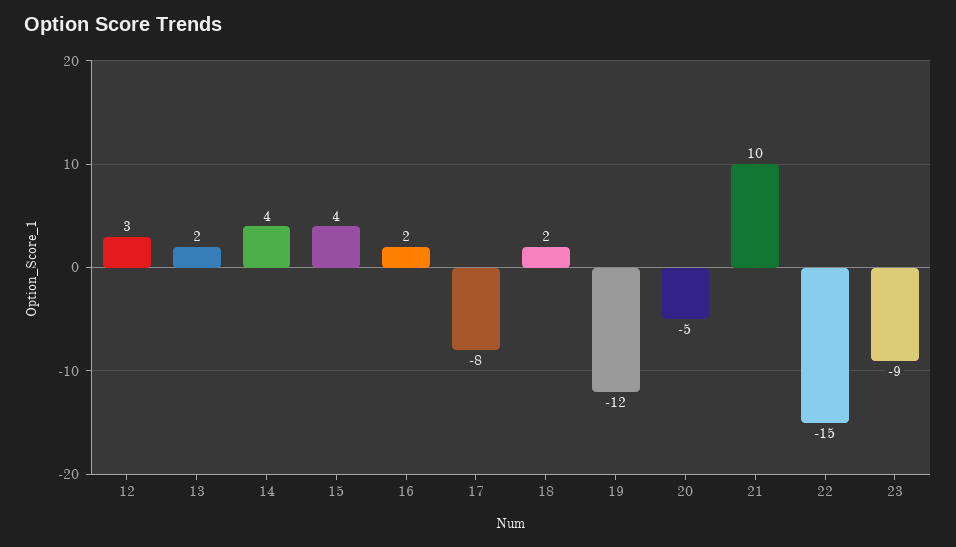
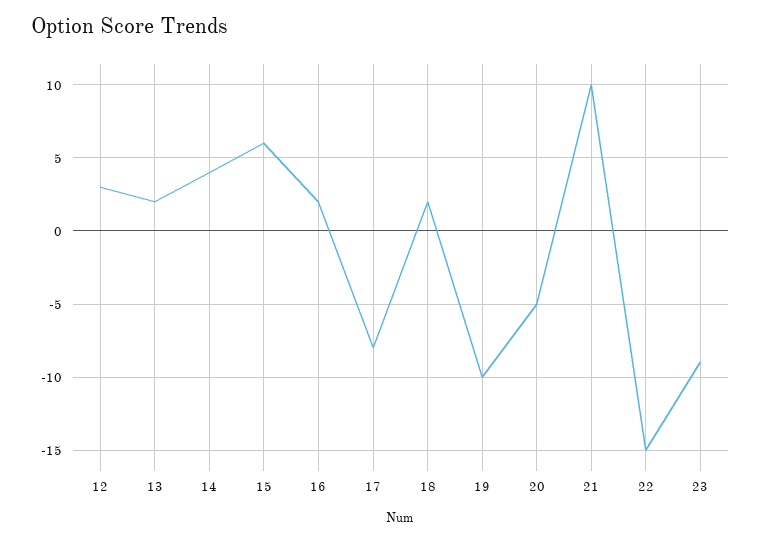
15: 4 -> 6
19: -12 -> -10

